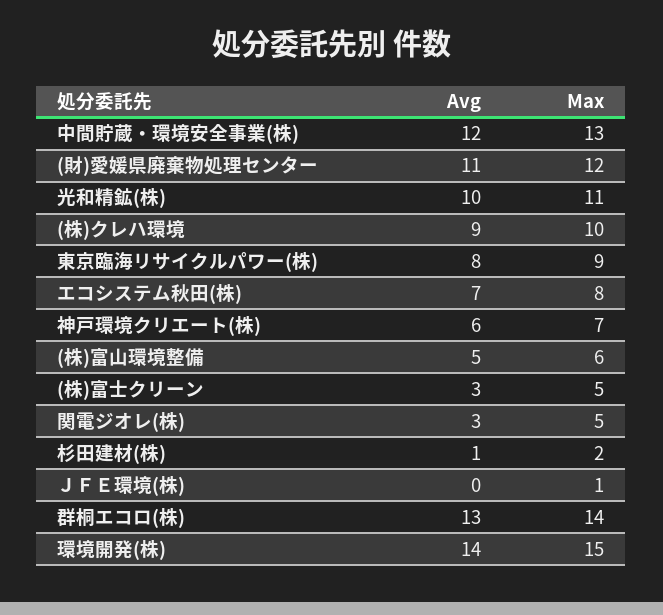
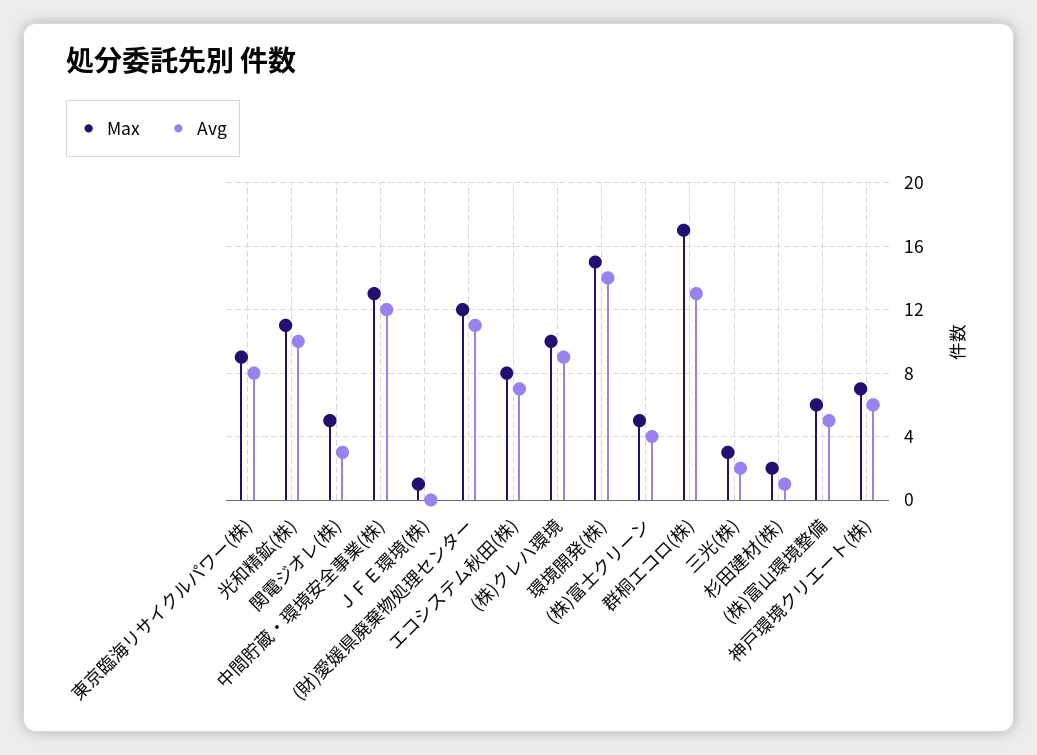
Avg, (株)富士クリーン: 3 -> 4
Max, 群桐エコロ(株): 14 -> 17
Max, 三光(株): none -> 3
Avg, 三光(株): none -> 2

